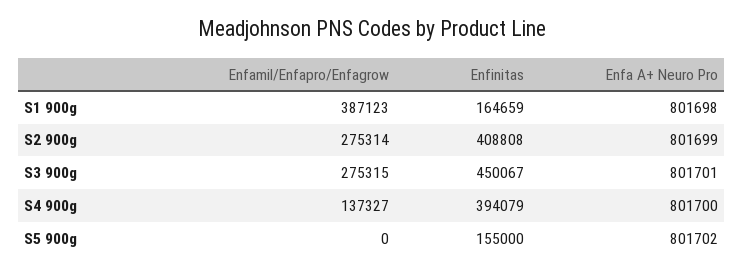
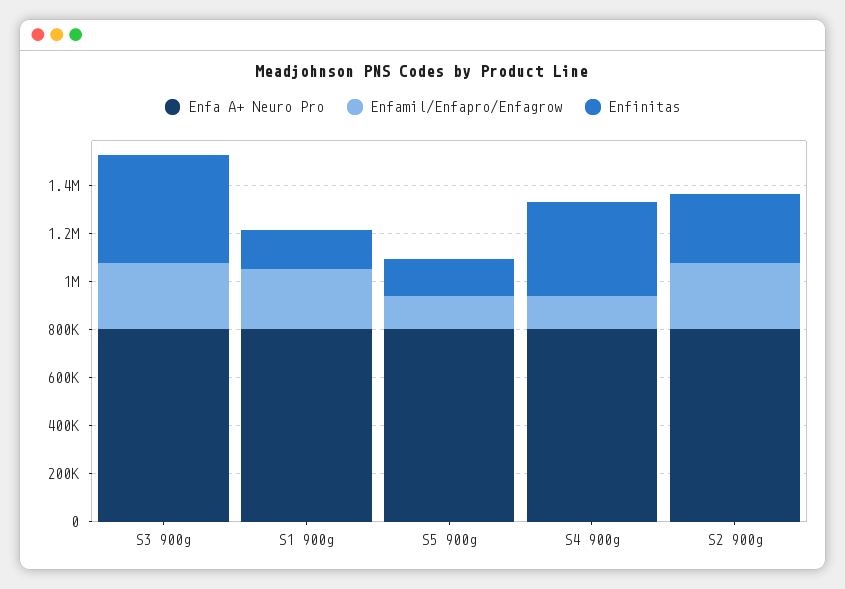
Enfamil/Enfapro/Enfagrow, S1 900g: 387123 -> 250000
Enfinitas, S2 900g: 408808 -> 300000
Enfamil/Enfapro/Enfagrow, S5 900g: 0 -> 150000

